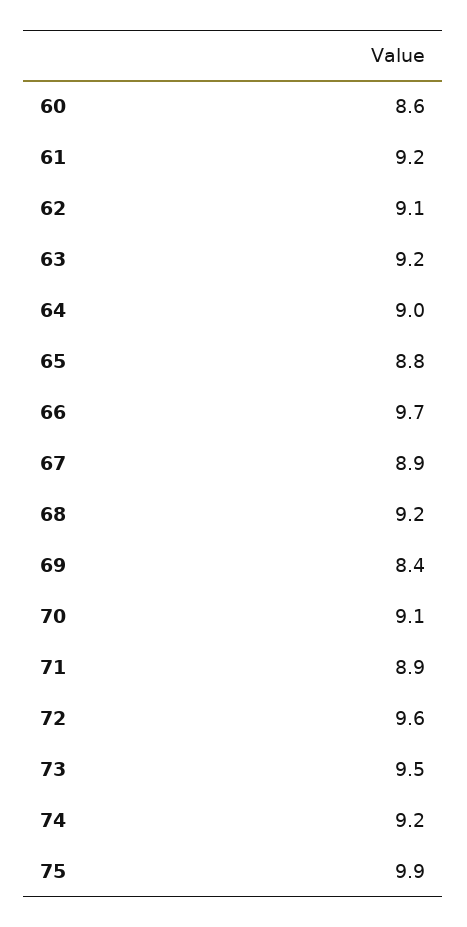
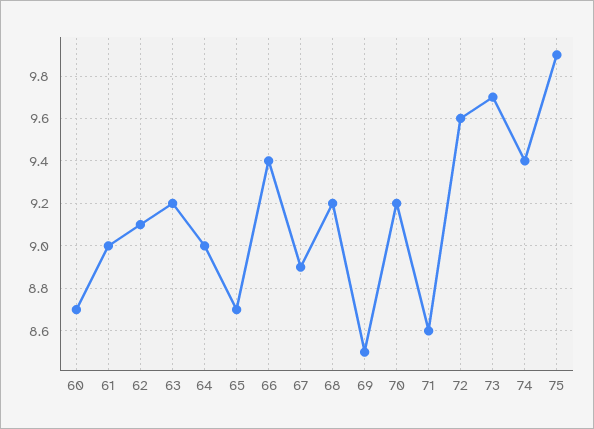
60: 8.6 -> 8.7
61: 9.2 -> 9
65: 8.8 -> 8.7
66: 9.7 -> 9.4
69: 8.4 -> 8.5
70: 9.1 -> 9.2
71: 8.9 -> 8.6
73: 9.5 -> 9.7
74: 9.2 -> 9.4

